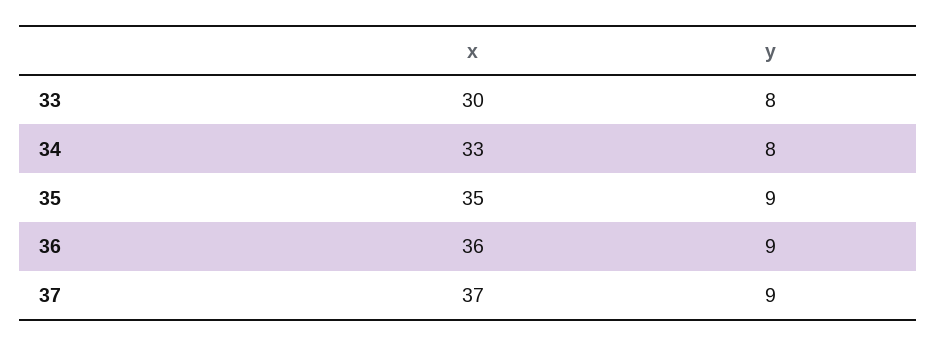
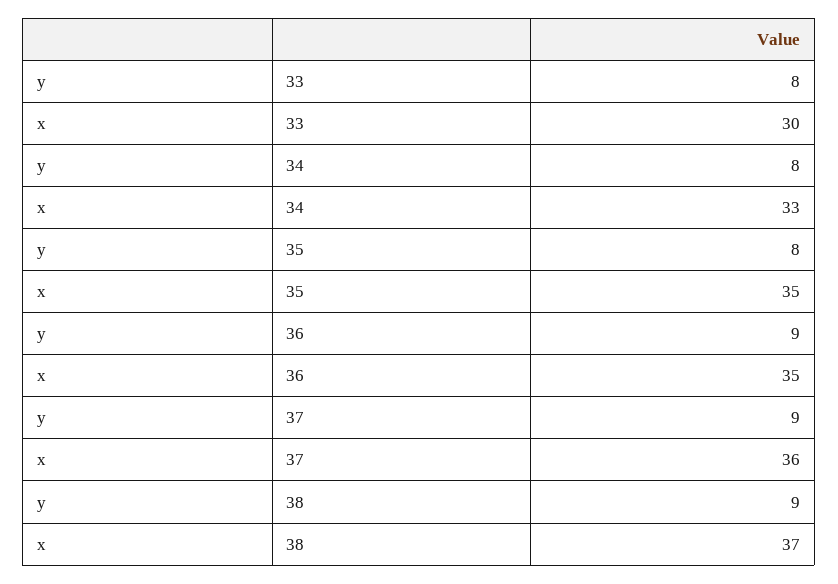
y, 35: 9 -> 8
x, 36: 36 -> 35
x, 37: 37 -> 36
y, 38: none -> 9
x, 38: none -> 37

